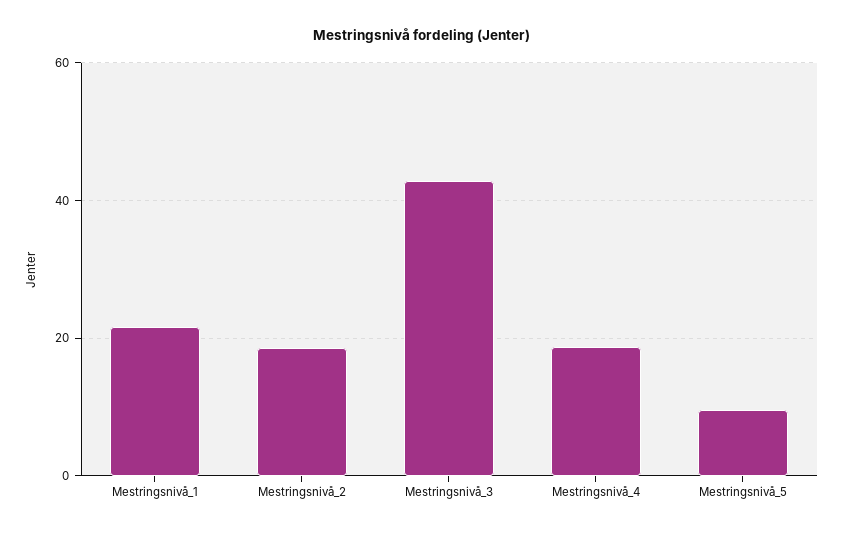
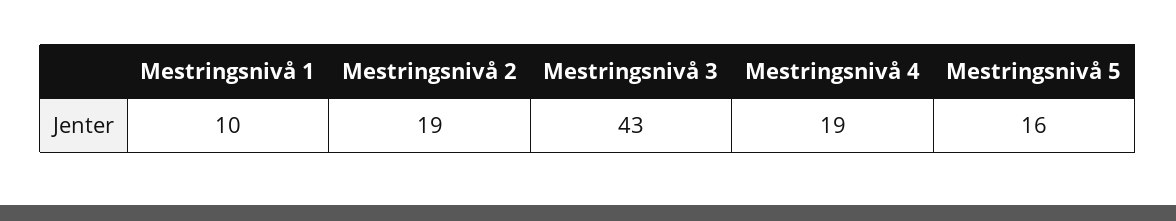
Mestringsnivå_1: 22 -> 10
Mestringsnivå_5: 10 -> 16

